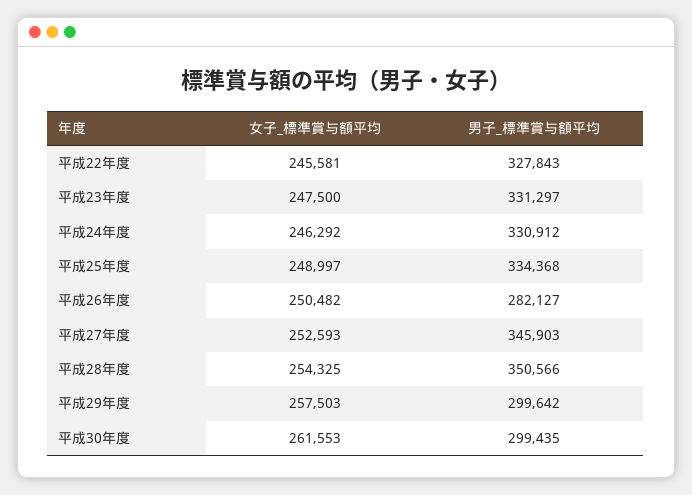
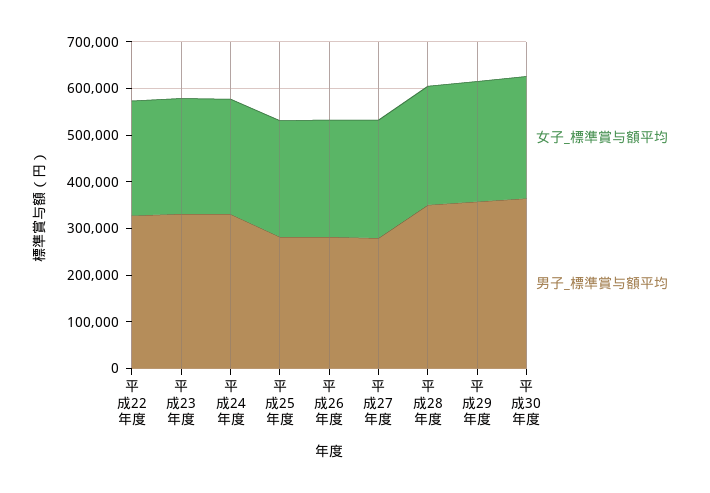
男子_標準賞与額平均, 平成25年度: 334368 -> 280000
男子_標準賞与額平均, 平成27年度: 345903 -> 280000
男子_標準賞与額平均, 平成29年度: 299642 -> 360000
男子_標準賞与額平均, 平成30年度: 299435 -> 360000

